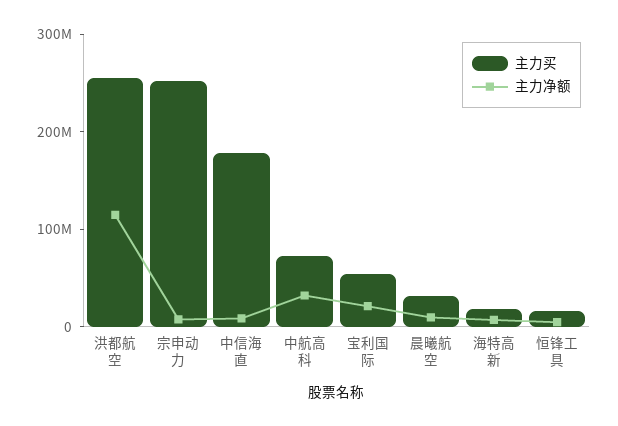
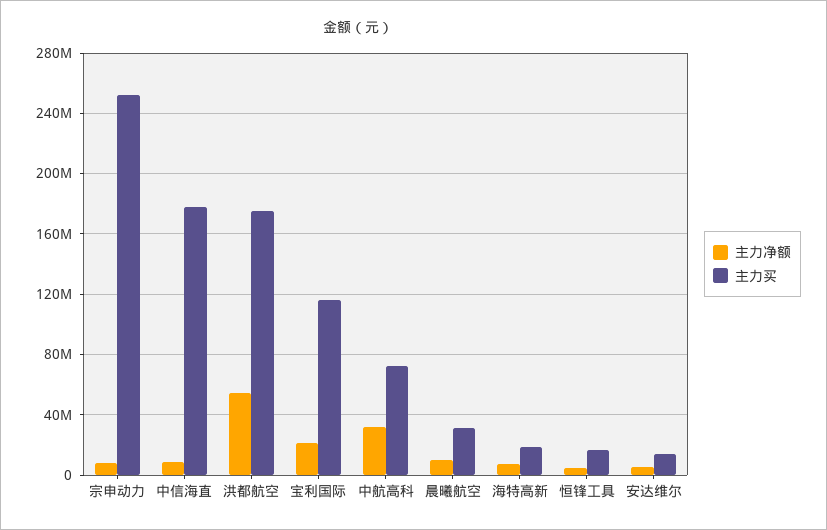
主力买, 洪都航空: 260000000 -> 175000000
主力净额, 洪都航空: 120000000 -> 55000000
主力买, 宝利国际: 60000000 -> 115000000
主力净额, 安达维尔: none -> 5000000
主力买, 安达维尔: none -> 15000000

